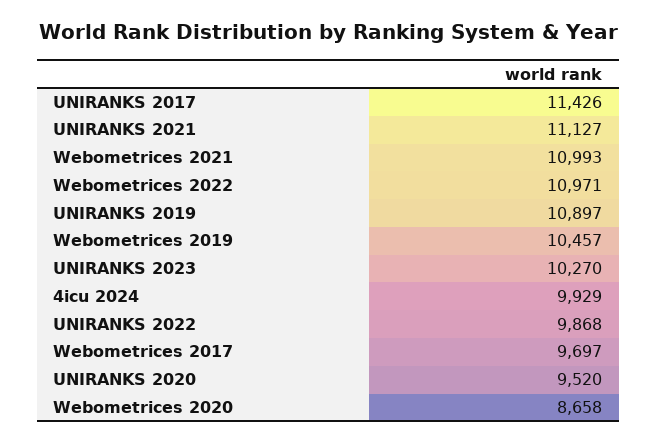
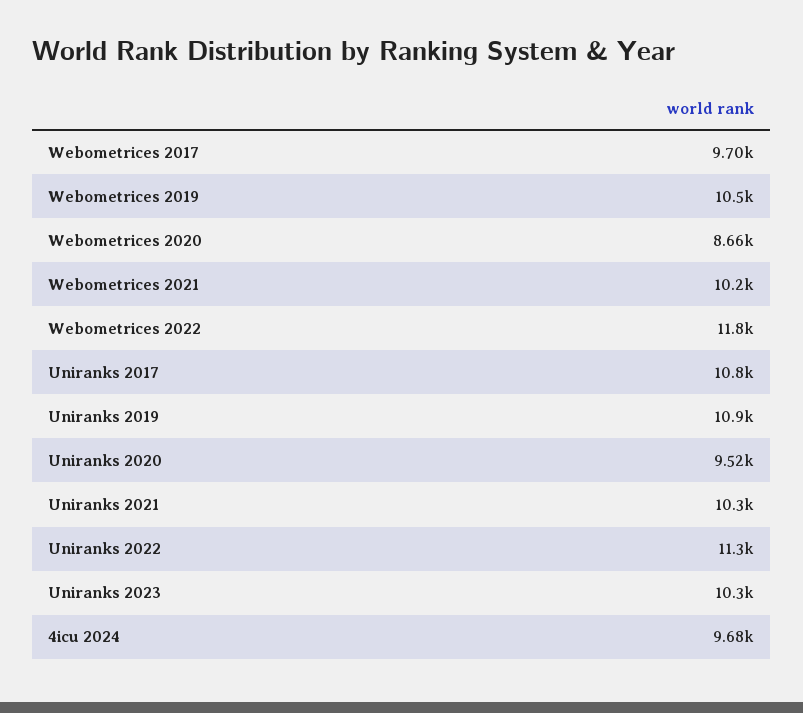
UNIRANKS 2017: 11426 -> 10800
UNIRANKS 2021: 11127 -> 10300
Webometrices 2021: 10993 -> 10200
Webometrices 2022: 10971 -> 11800
4icu 2024: 9929 -> 9680
UNIRANKS 2022: 9868 -> 11300

